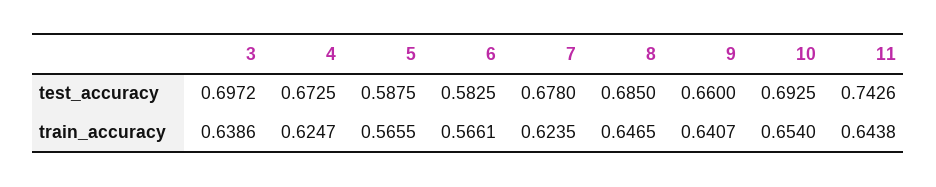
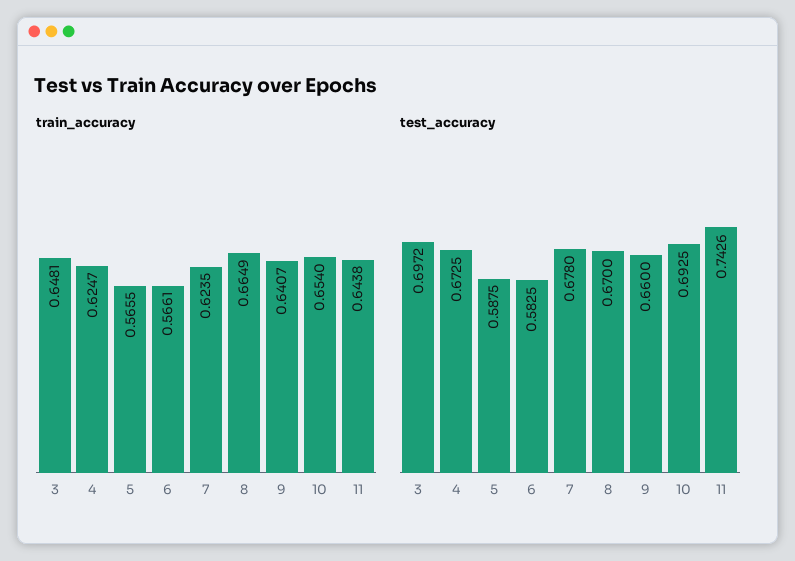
test_accuracy, 8: 0.685 -> 0.67
train_accuracy, 3: 0.6386 -> 0.6481
train_accuracy, 8: 0.6465 -> 0.6649

